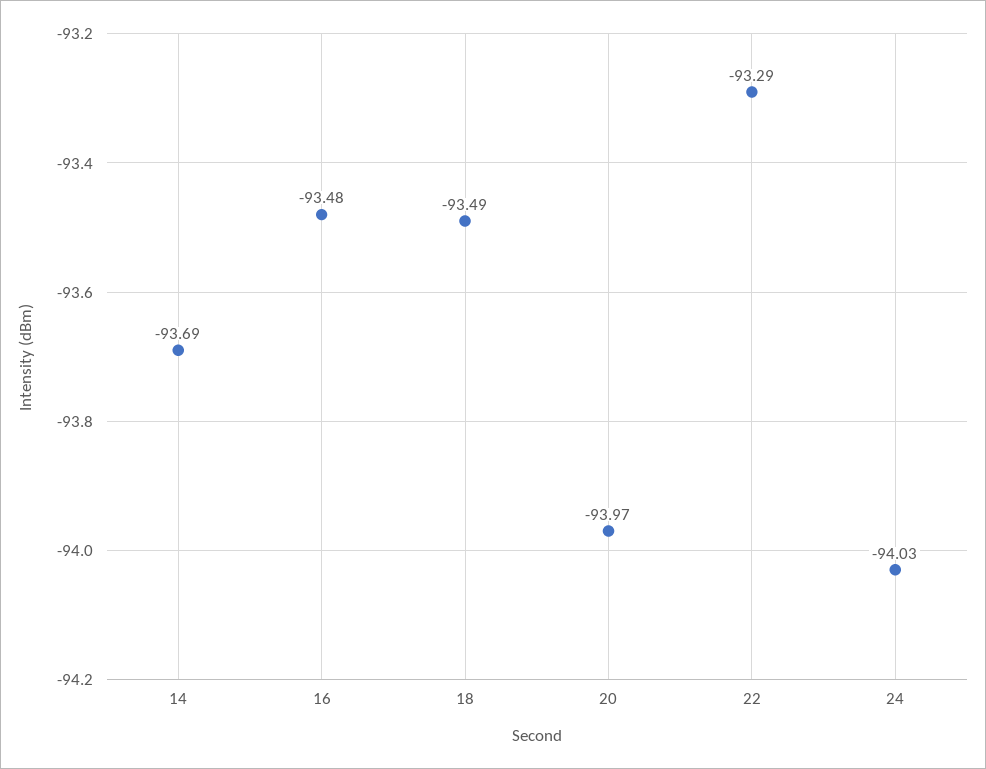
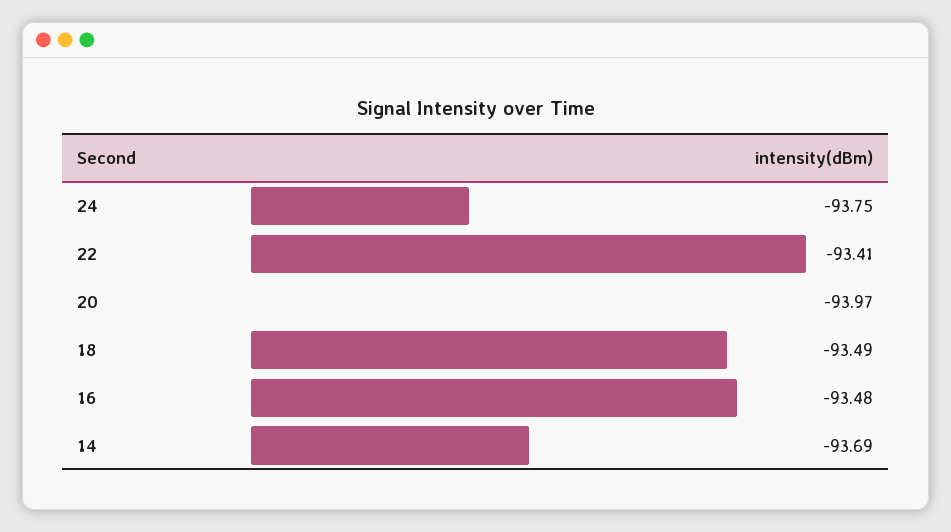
22: -93.29 -> -93.41
24: -94.03 -> -93.75

